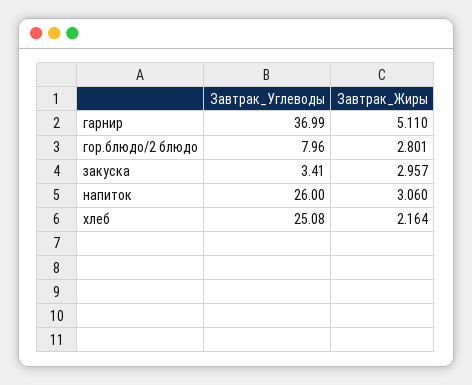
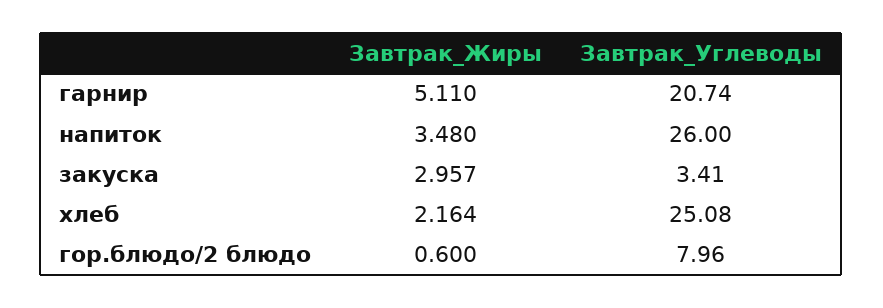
Завтрак_Углеводы, гарнир: 36.99 -> 20.74
Завтрак_Жиры, гор.блюдо/2 блюдо: 2.801 -> 0.6
Завтрак_Жиры, напиток: 3.06 -> 3.48

